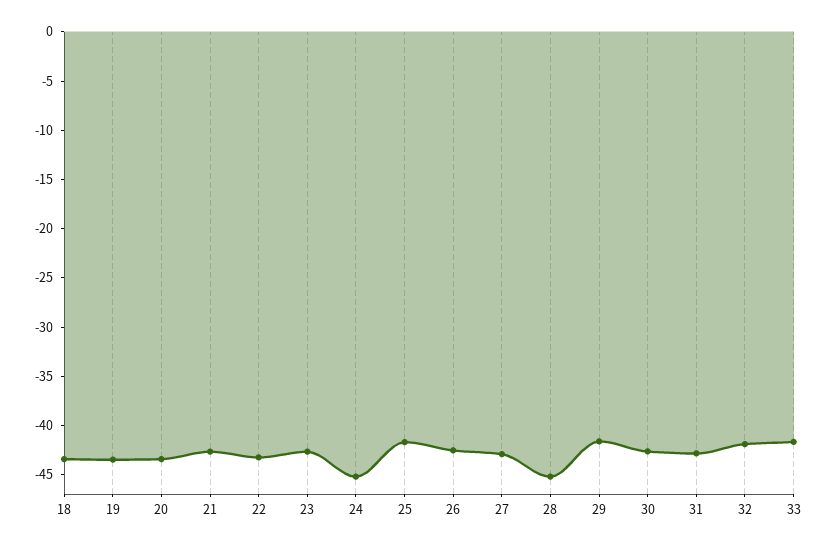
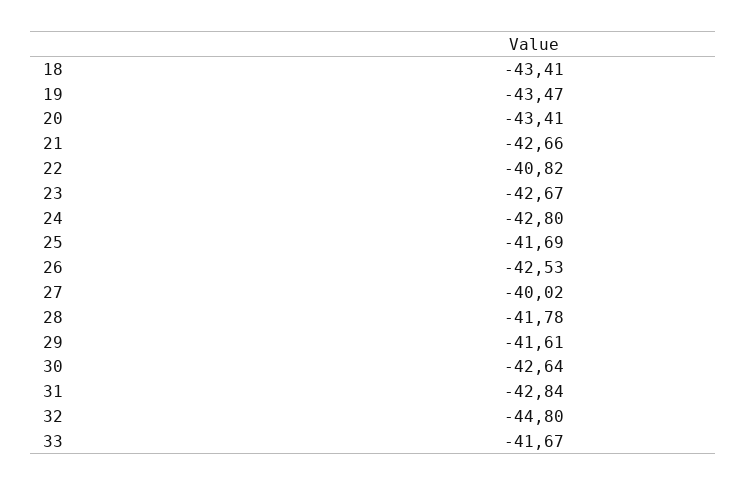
22: -43 -> -40.82
24: -45 -> -42.8
27: -43 -> -40.02
28: -45 -> -41.78
32: -42 -> -44.8

